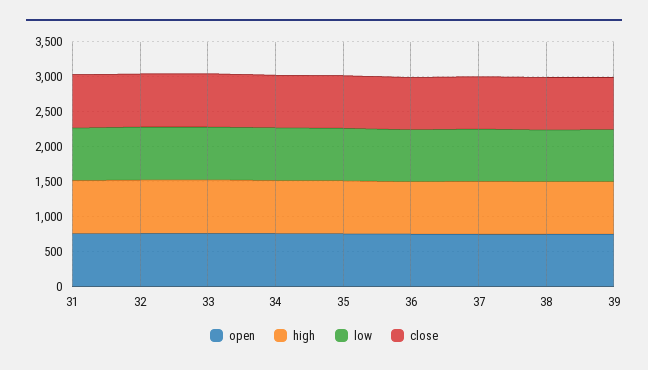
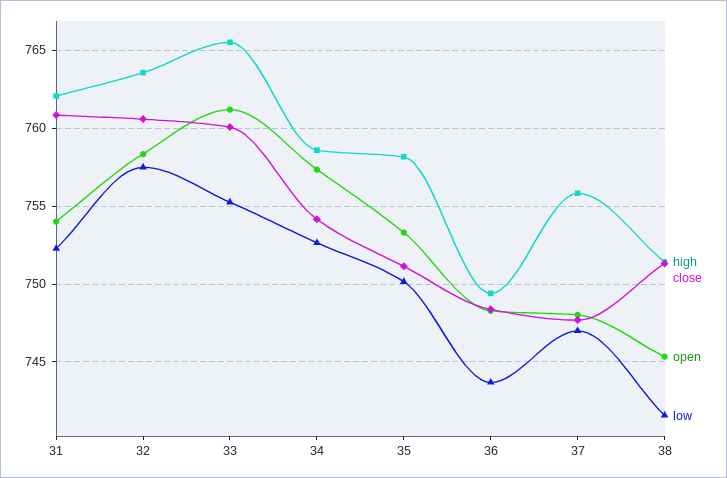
open, 39: 750 -> none
high, 39: 750 -> none
low, 39: 750 -> none
close, 39: 750 -> none

